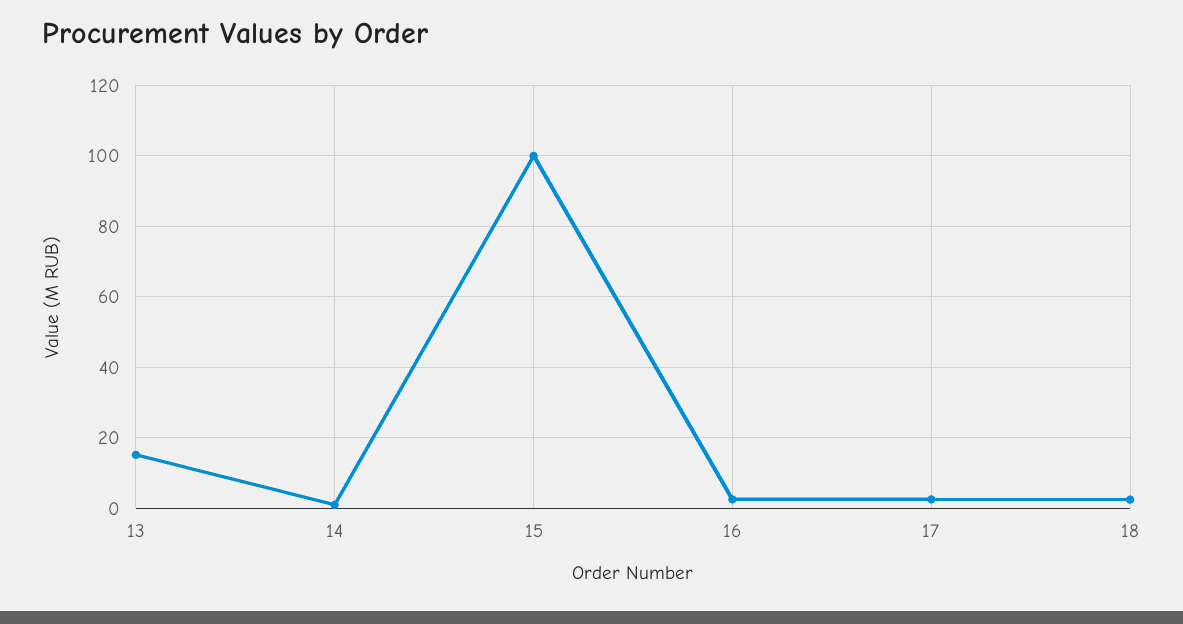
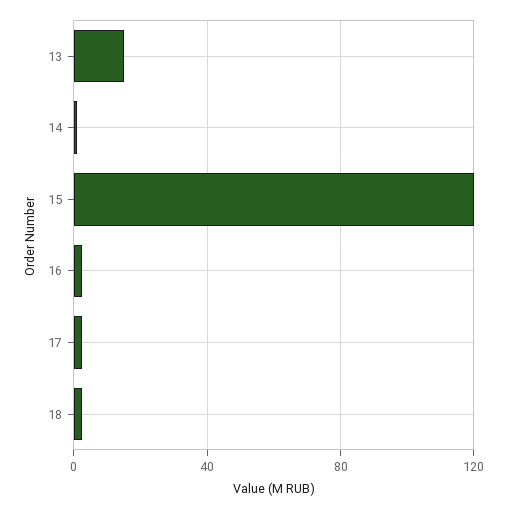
15: 100 -> 120

